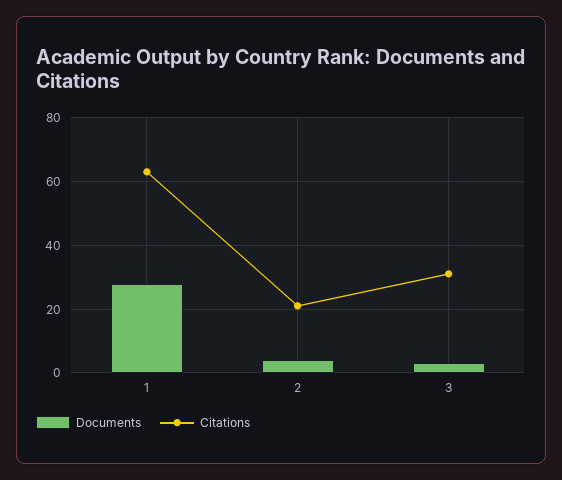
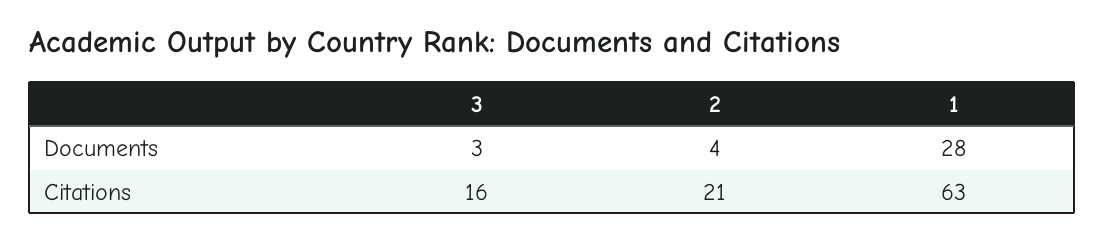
Citations, 3: 30 -> 16

